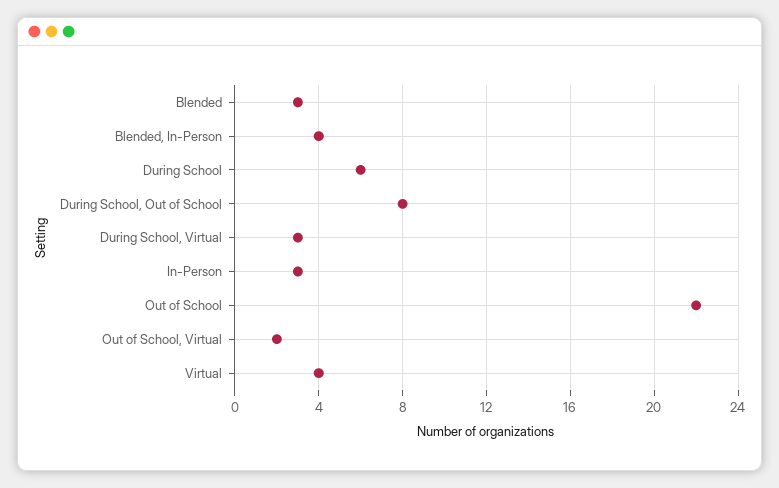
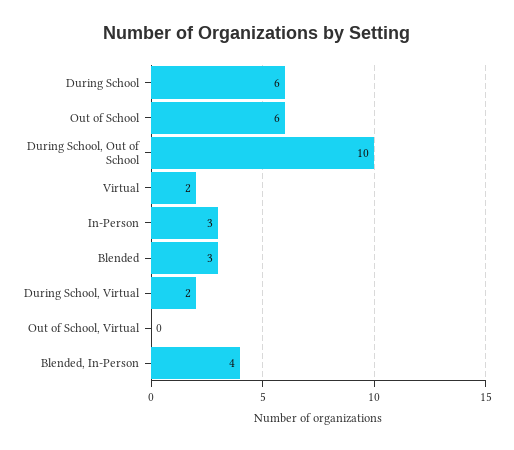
During School, Out of School: 8 -> 10
During School, Virtual: 3 -> 2
Out of School: 22 -> 6
Out of School, Virtual: 2 -> 0
Virtual: 4 -> 2

